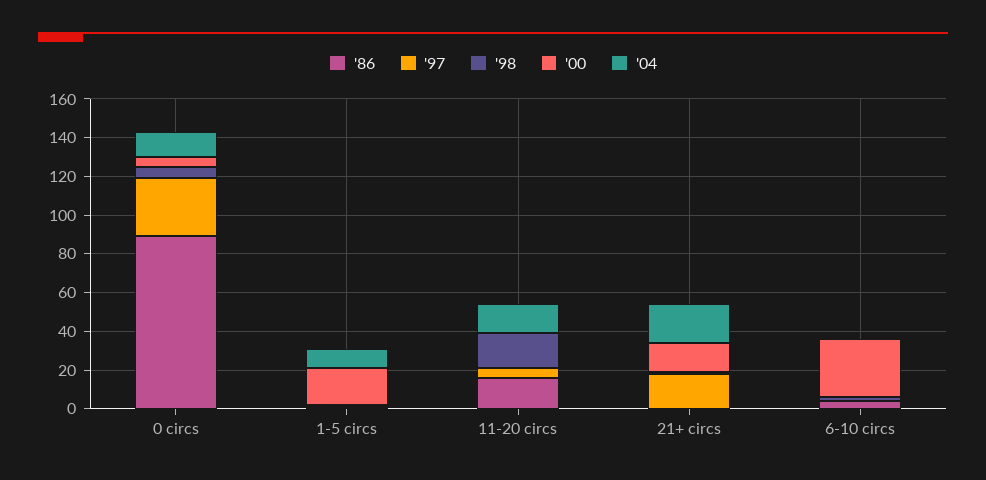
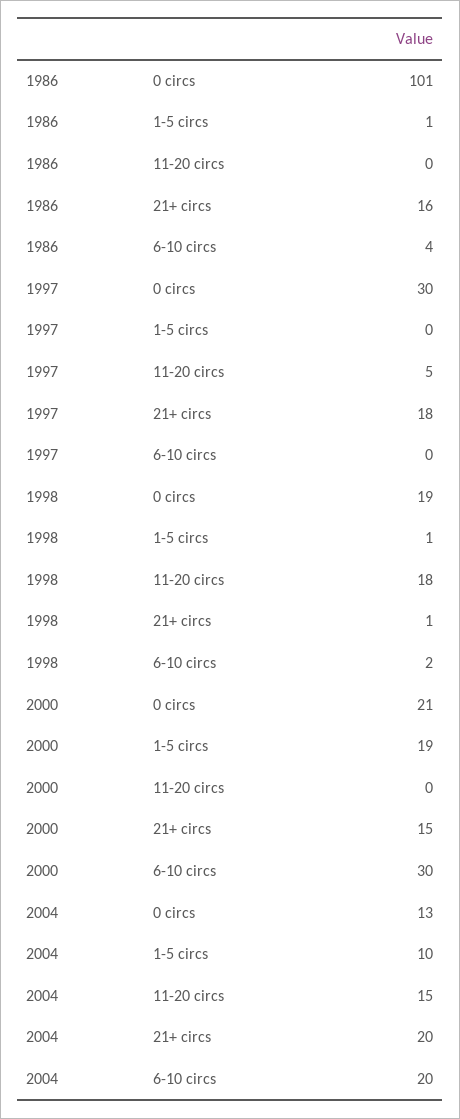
'86, 0 circs: 90 -> 101
'98, 0 circs: 5 -> 19
'00, 0 circs: 5 -> 21
'86, 11-20 circs: 15 -> 0
'86, 21+ circs: 0 -> 16
'04, 6-10 circs: 0 -> 20

